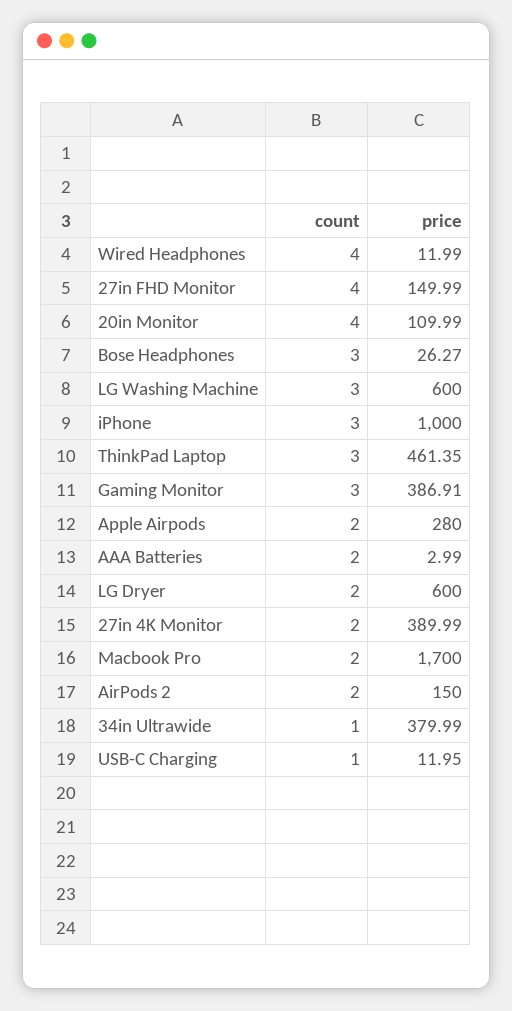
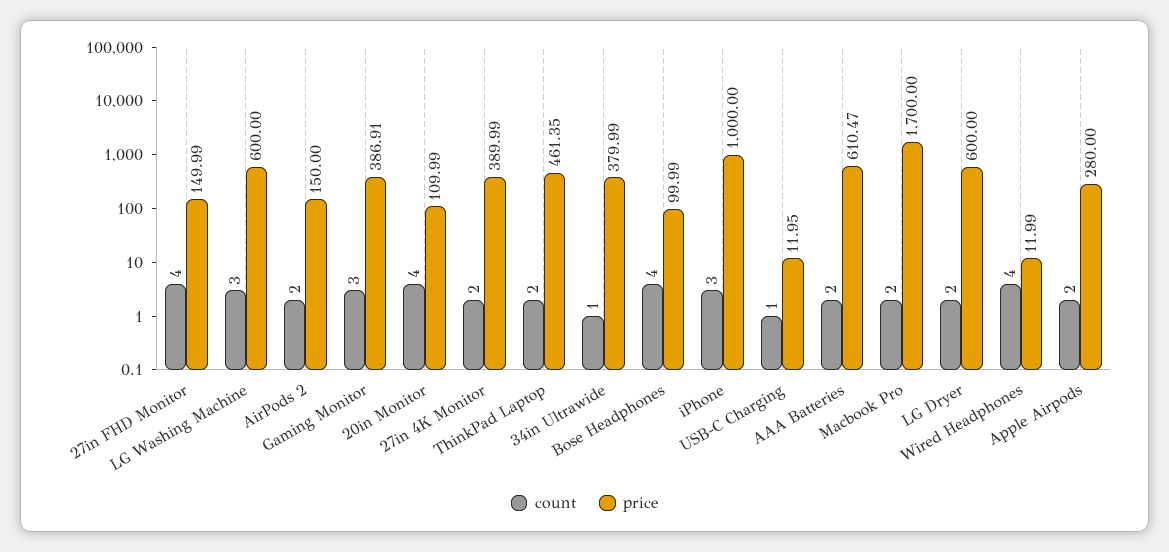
count, Bose Headphones: 3 -> 4
price, Bose Headphones: 26.27 -> 99.99
count, ThinkPad Laptop: 3 -> 2
price, AAA Batteries: 2.99 -> 610.47

